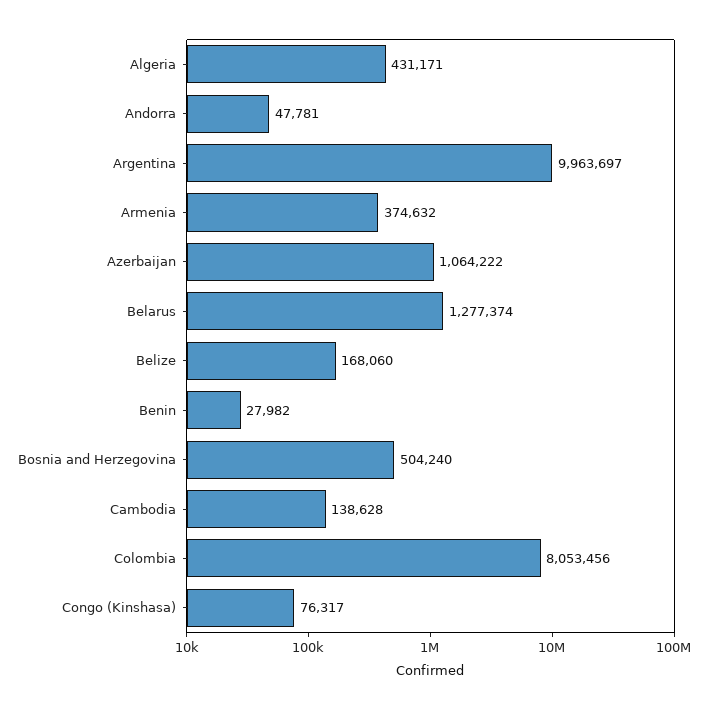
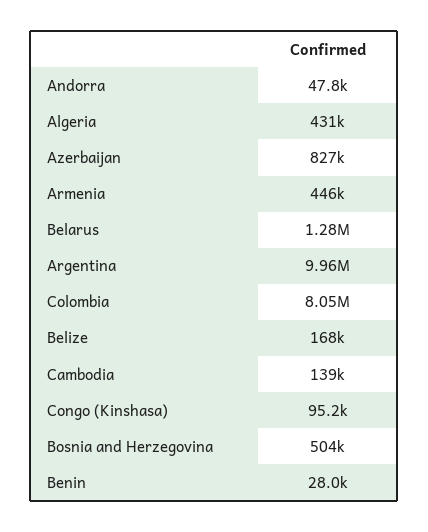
Armenia: 374632 -> 446000
Azerbaijan: 1064222 -> 827000
Congo (Kinshasa): 76317 -> 95200

